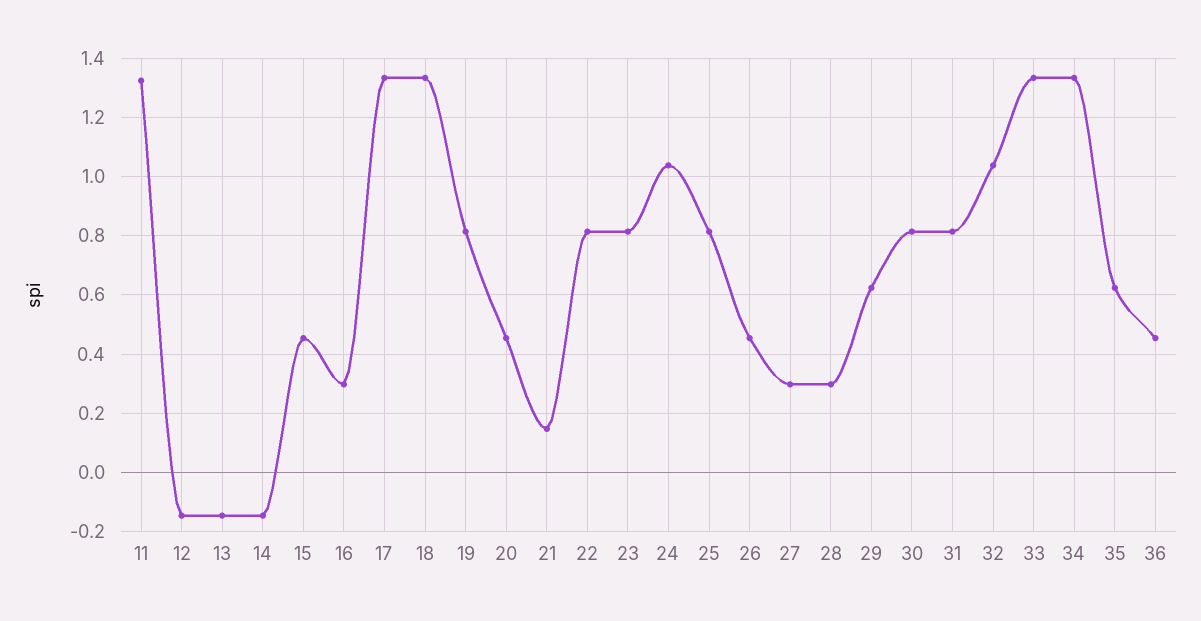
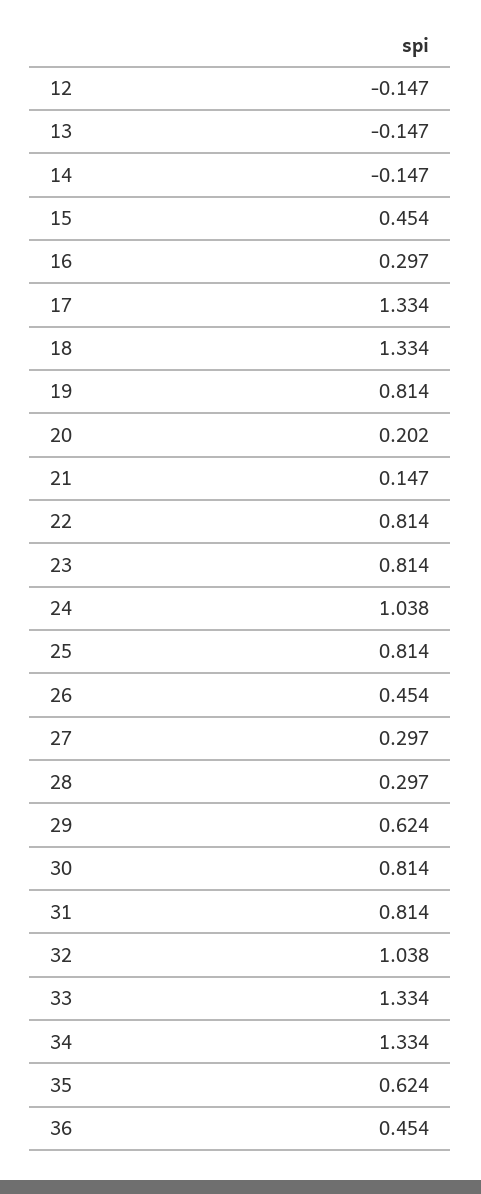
11: 1.325 -> none
20: 0.45 -> 0.202

